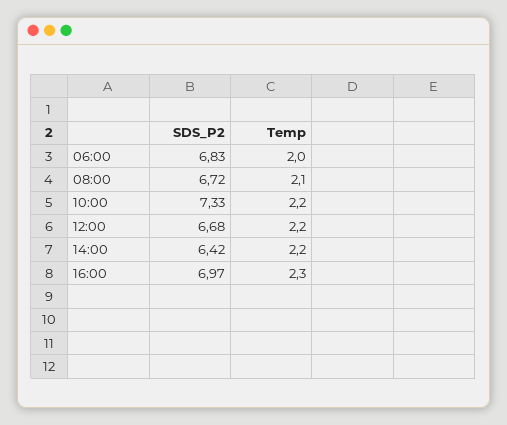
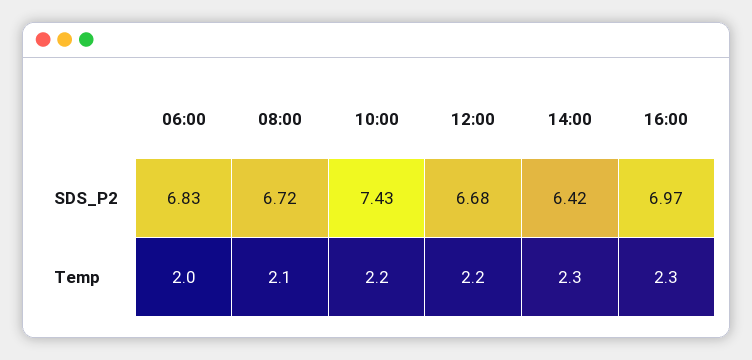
SDS_P2, 10:00: 7.33 -> 7.43
Temp, 14:00: 2.2 -> 2.3

